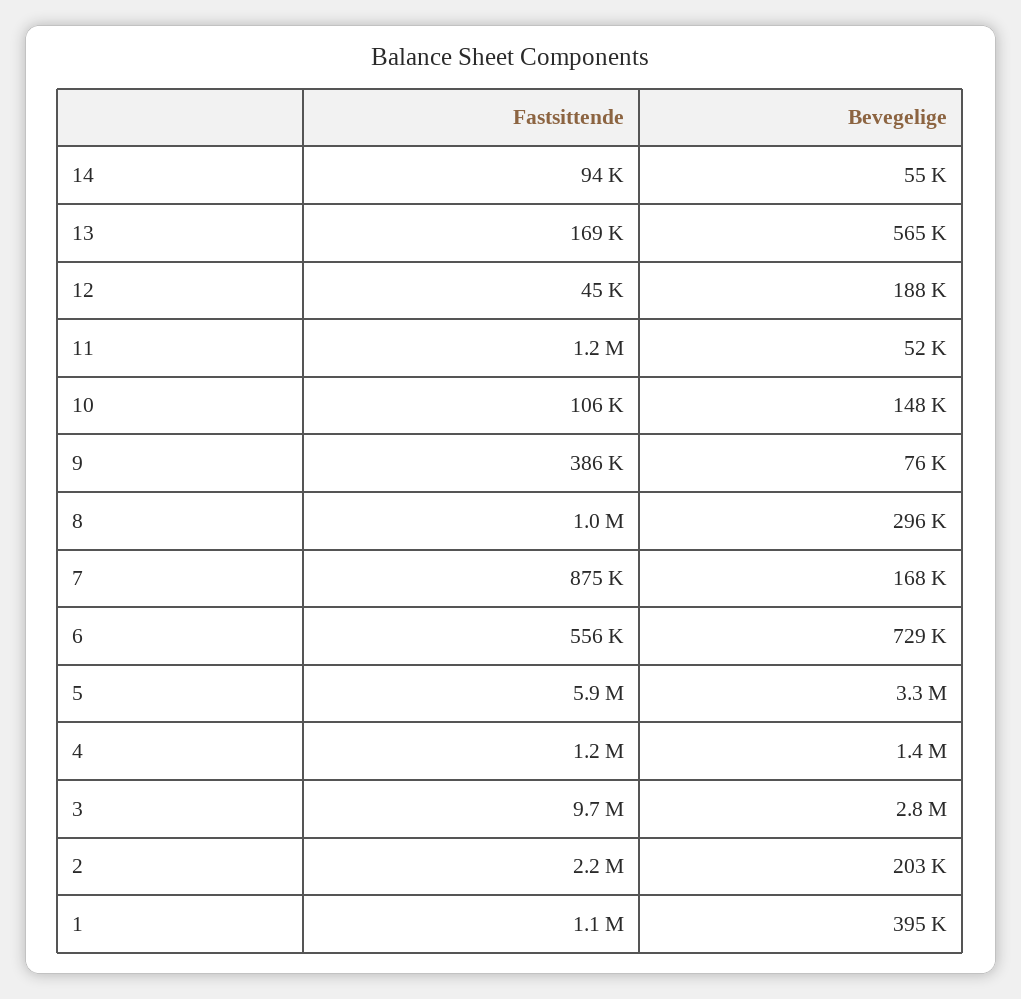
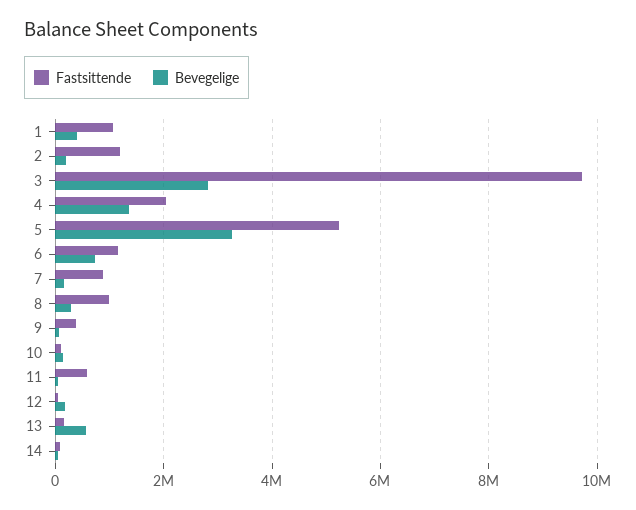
Fastsittende, 11: 1200000 -> 600000
Fastsittende, 6: 556000 -> 1200000
Fastsittende, 5: 5900000 -> 5200000
Fastsittende, 4: 1200000 -> 2000000
Fastsittende, 2: 2200000 -> 1200000

